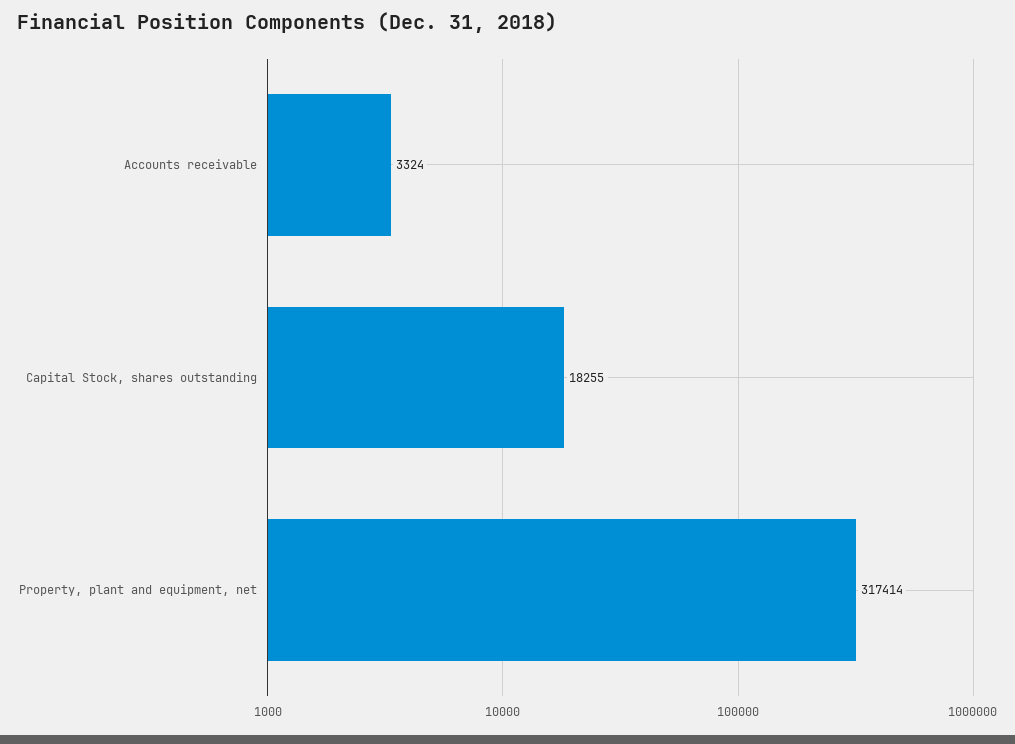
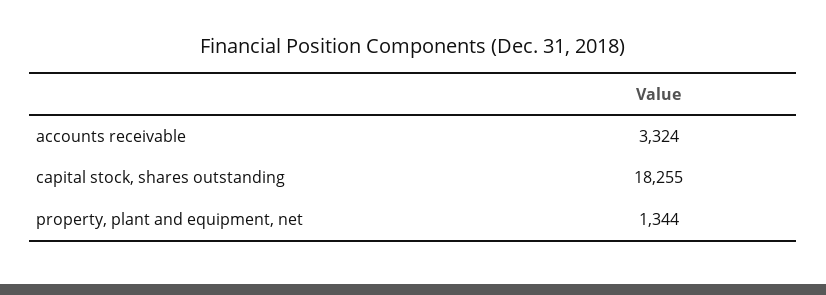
Property, plant and equipment, net: 317414 -> 1344

